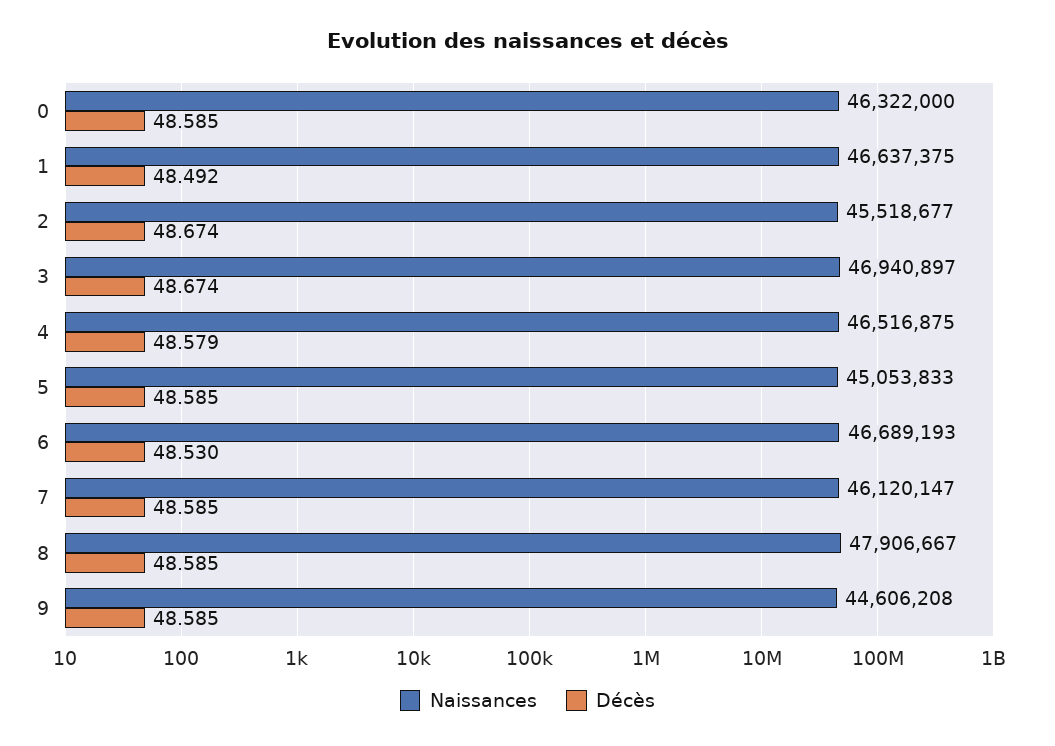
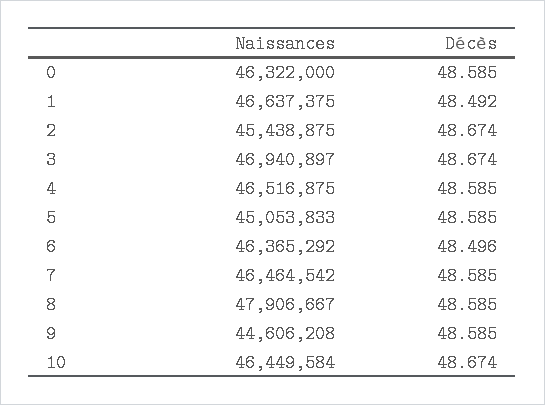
Naissances, 2: 45518677 -> 45438875
Décès, 4: 48.579 -> 48.585
Naissances, 6: 46689193 -> 46365292
Décès, 6: 48.53 -> 48.496
Naissances, 7: 46120147 -> 46464542
Naissances, 10: none -> 46449584
Décès, 10: none -> 48.674

